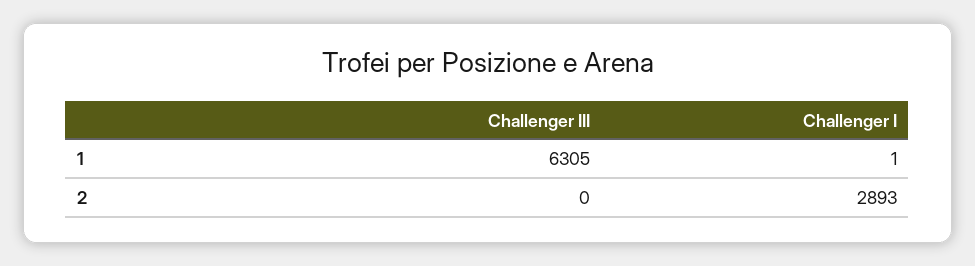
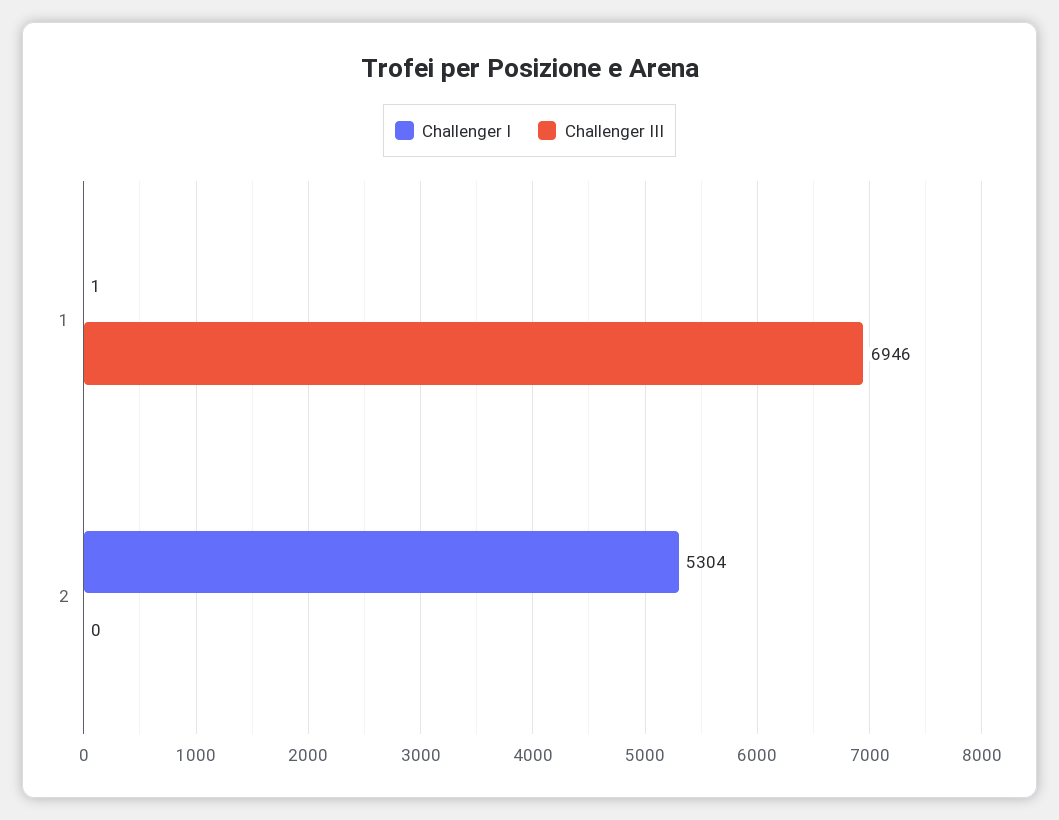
Challenger III, 1: 6305 -> 6946
Challenger I, 2: 2893 -> 5304

